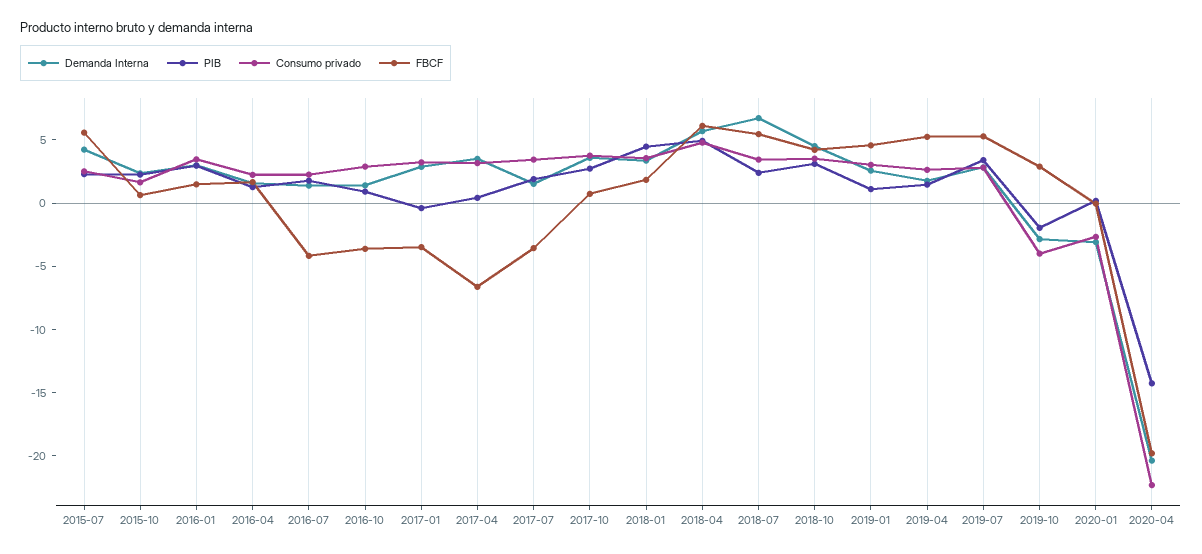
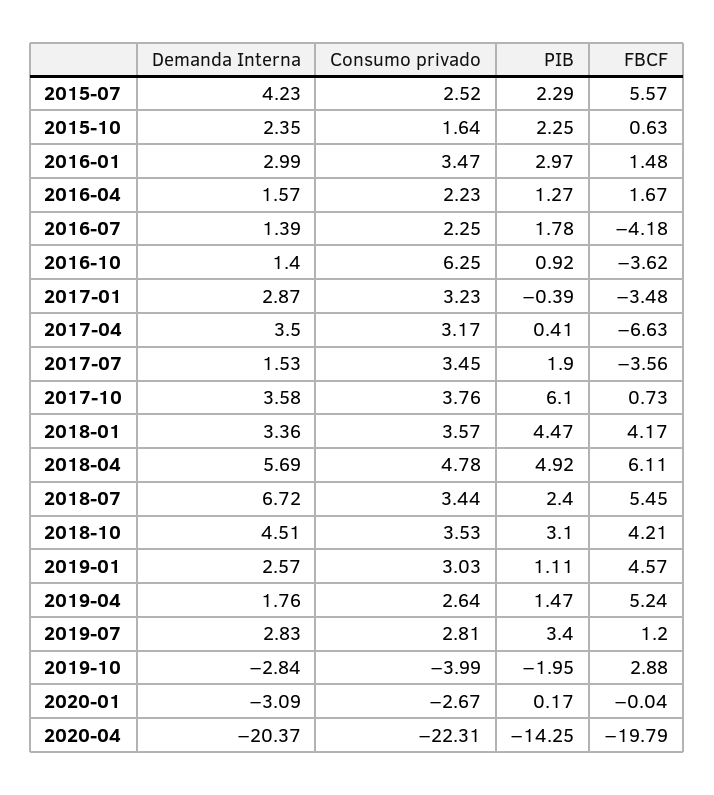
Consumo privado, 2016-10: 3 -> 6.25
PIB, 2017-10: 3 -> 6.1
FBCF, 2018-01: 2 -> 4.17
FBCF, 2019-07: 5 -> 1.2

